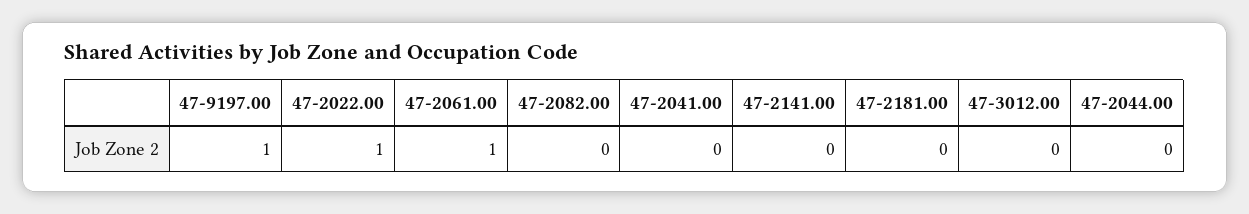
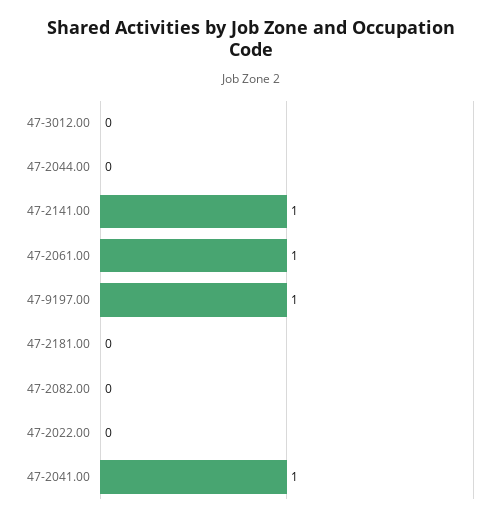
47-2022.00: 1 -> 0
47-2041.00: 0 -> 1
47-2141.00: 0 -> 1

